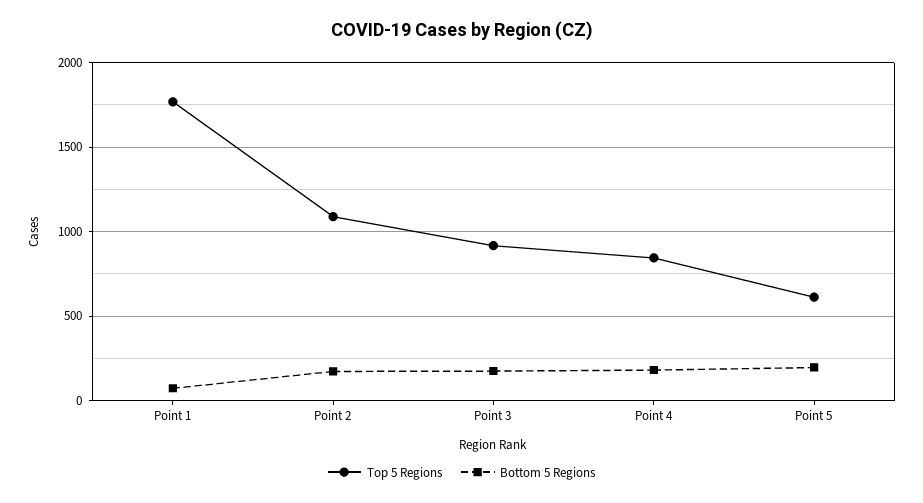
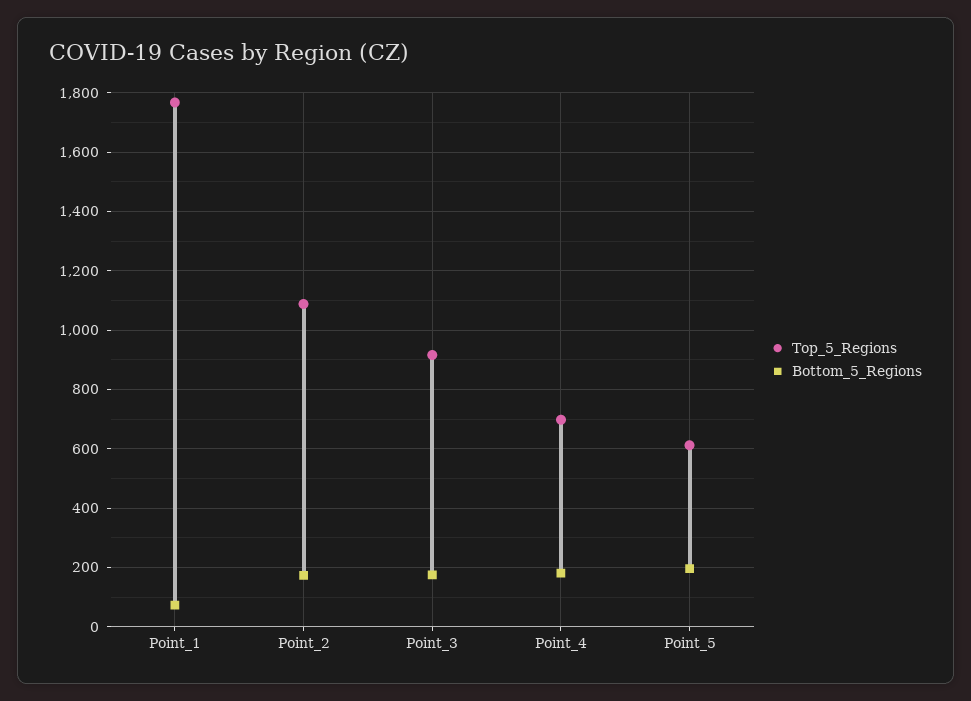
Top 5 Regions, Point 4: 850 -> 700

